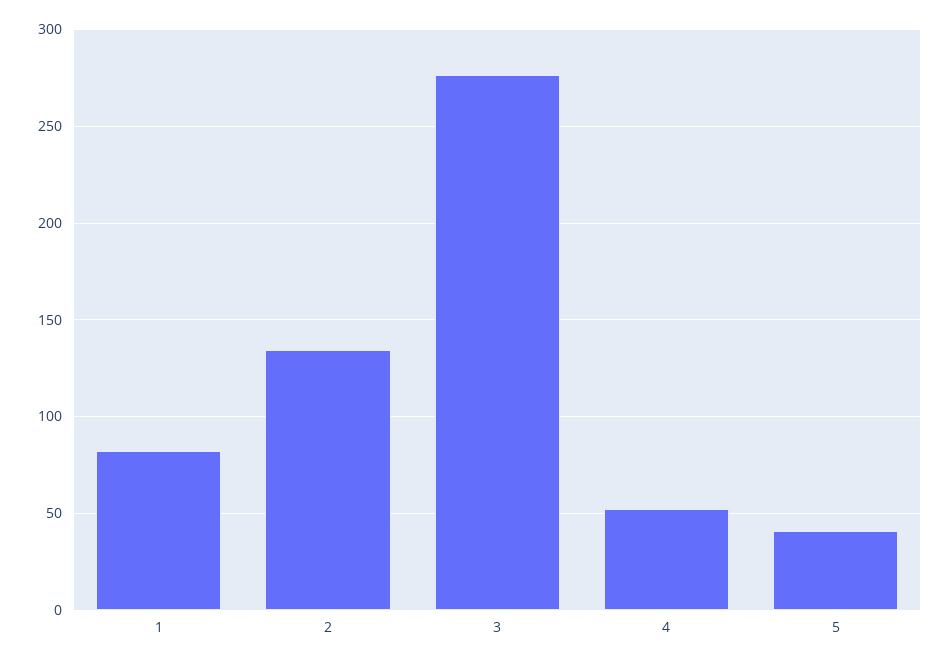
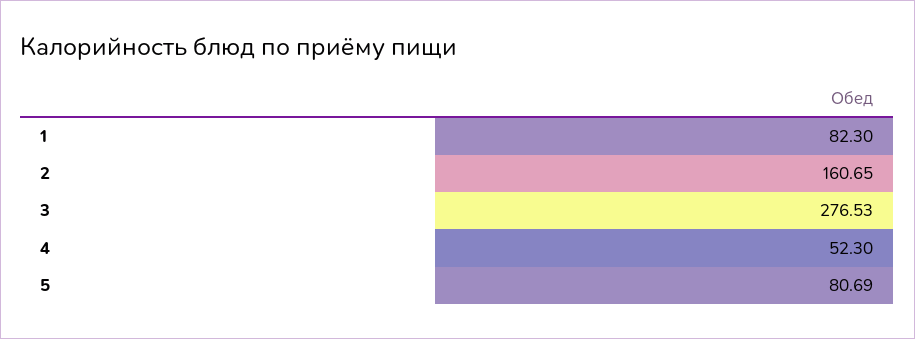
2: 135 -> 160.65
5: 40 -> 80.69

